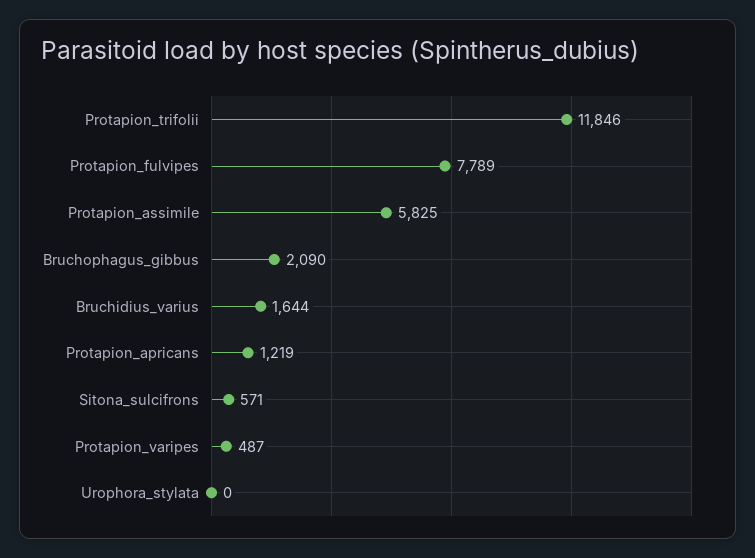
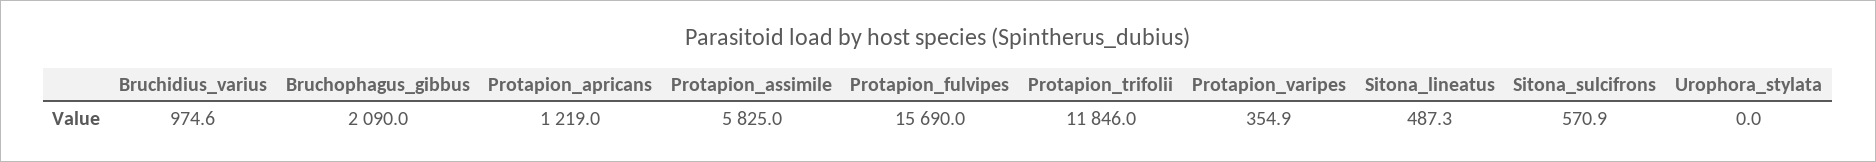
Protapion_fulvipes: 7789 -> 15690
Bruchidius_varius: 1644 -> 974.6
Protapion_varipes: 487 -> 354.9
Sitona_lineatus: none -> 487.3

